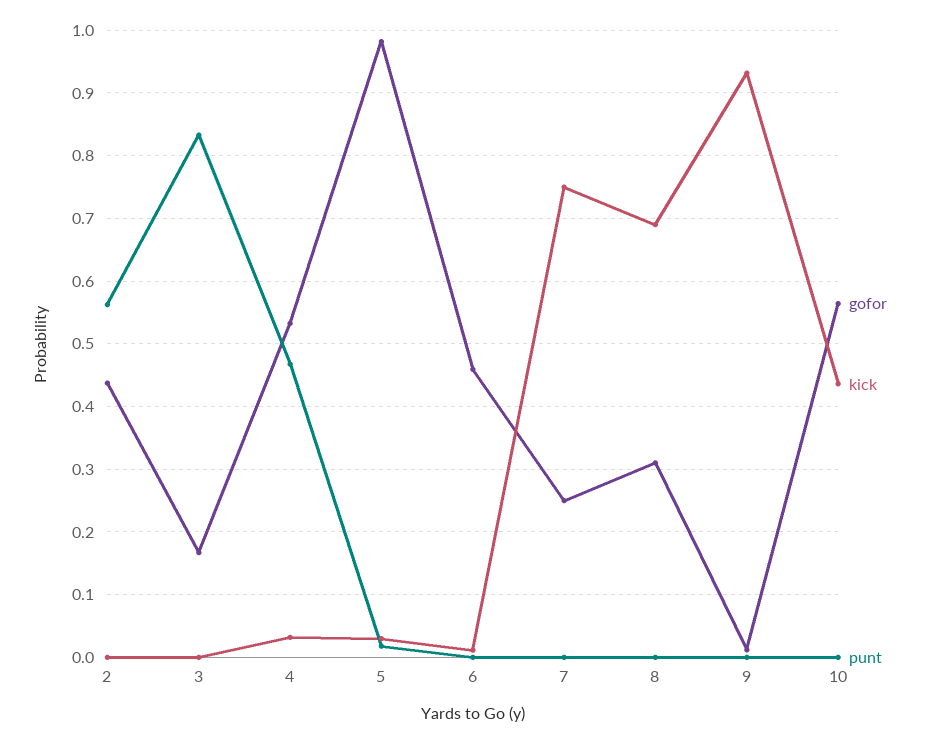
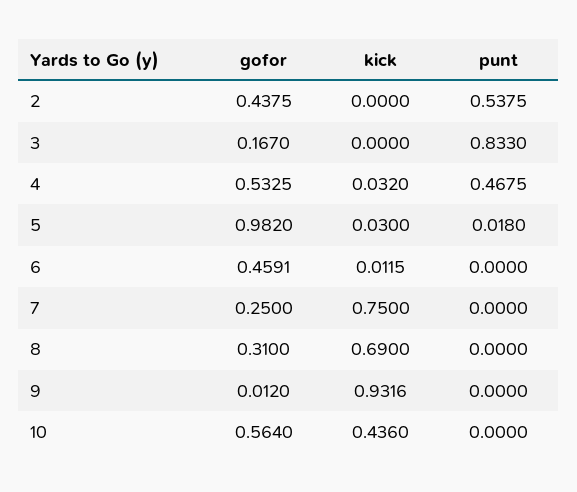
punt, 2: 0.56 -> 0.5375

